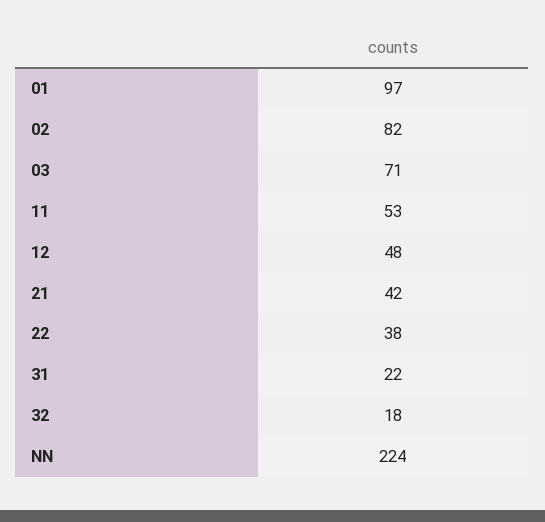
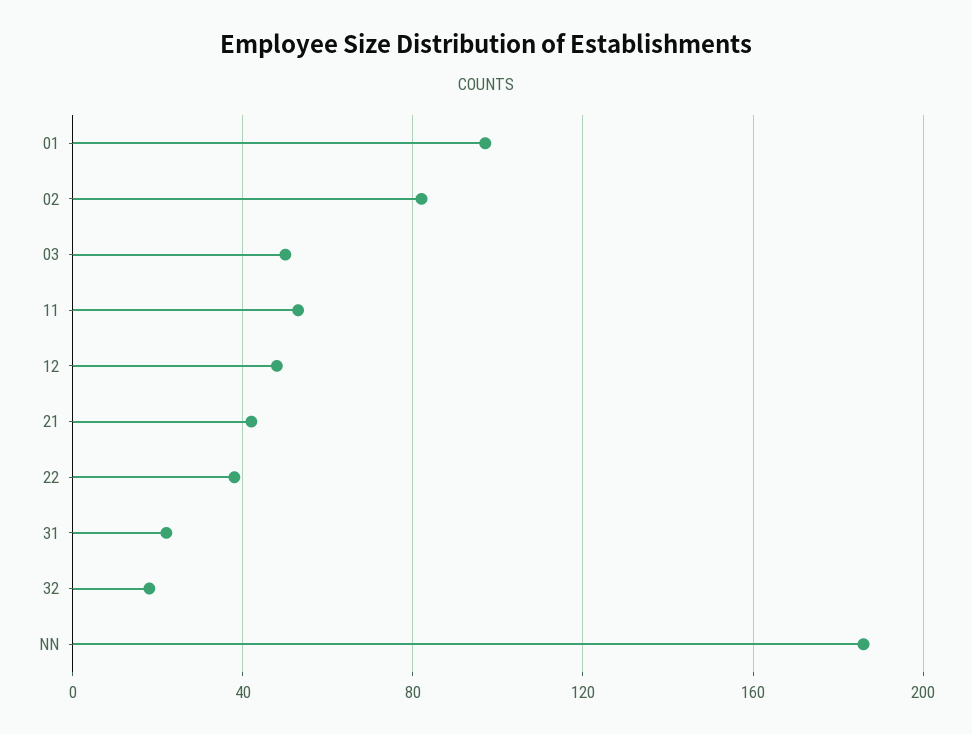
03: 71 -> 50
NN: 224 -> 185

